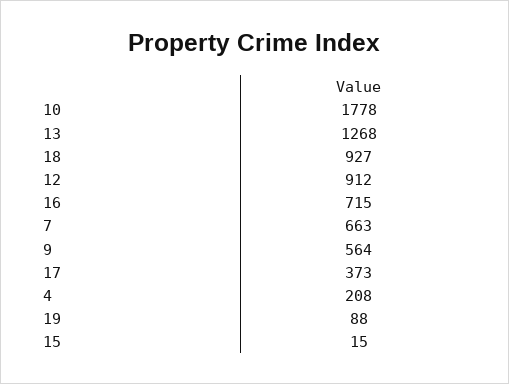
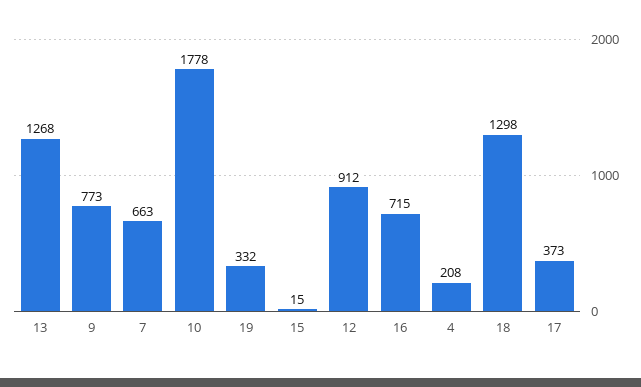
18: 927 -> 1298
9: 564 -> 773
19: 88 -> 332

